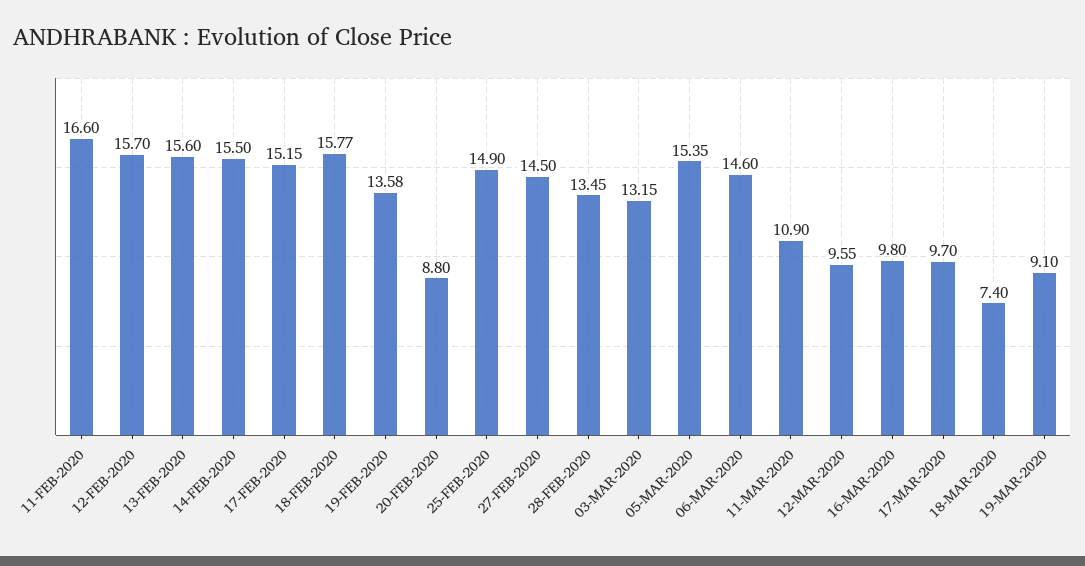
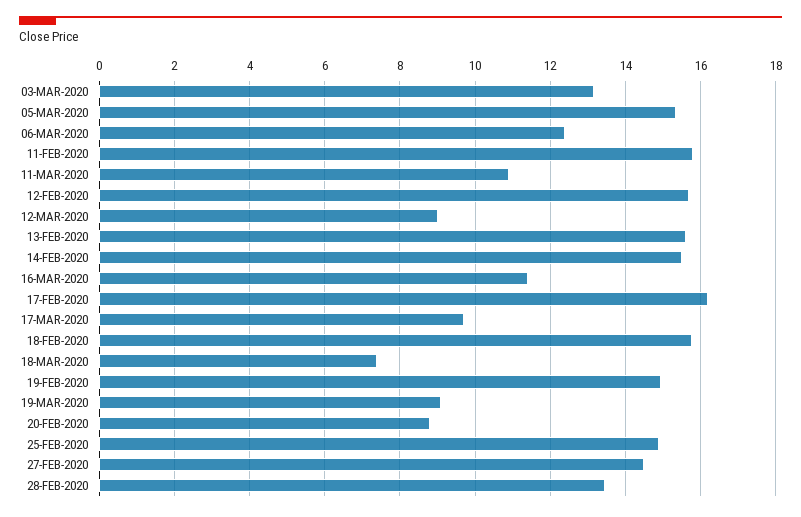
11-FEB-2020: 16.6 -> 15.8
17-FEB-2020: 15.15 -> 16.2
19-FEB-2020: 13.58 -> 15
06-MAR-2020: 14.6 -> 12.4
12-MAR-2020: 9.55 -> 9
16-MAR-2020: 9.8 -> 11.4

